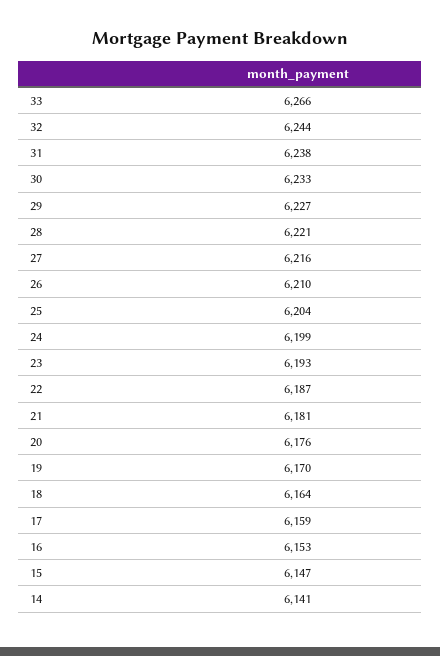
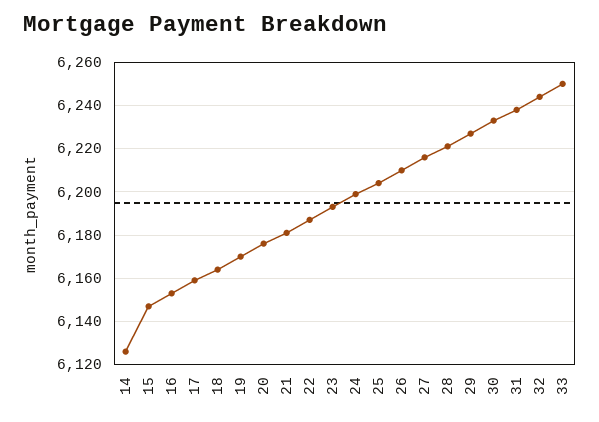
33: 6266 -> 6250
14: 6141 -> 6125

